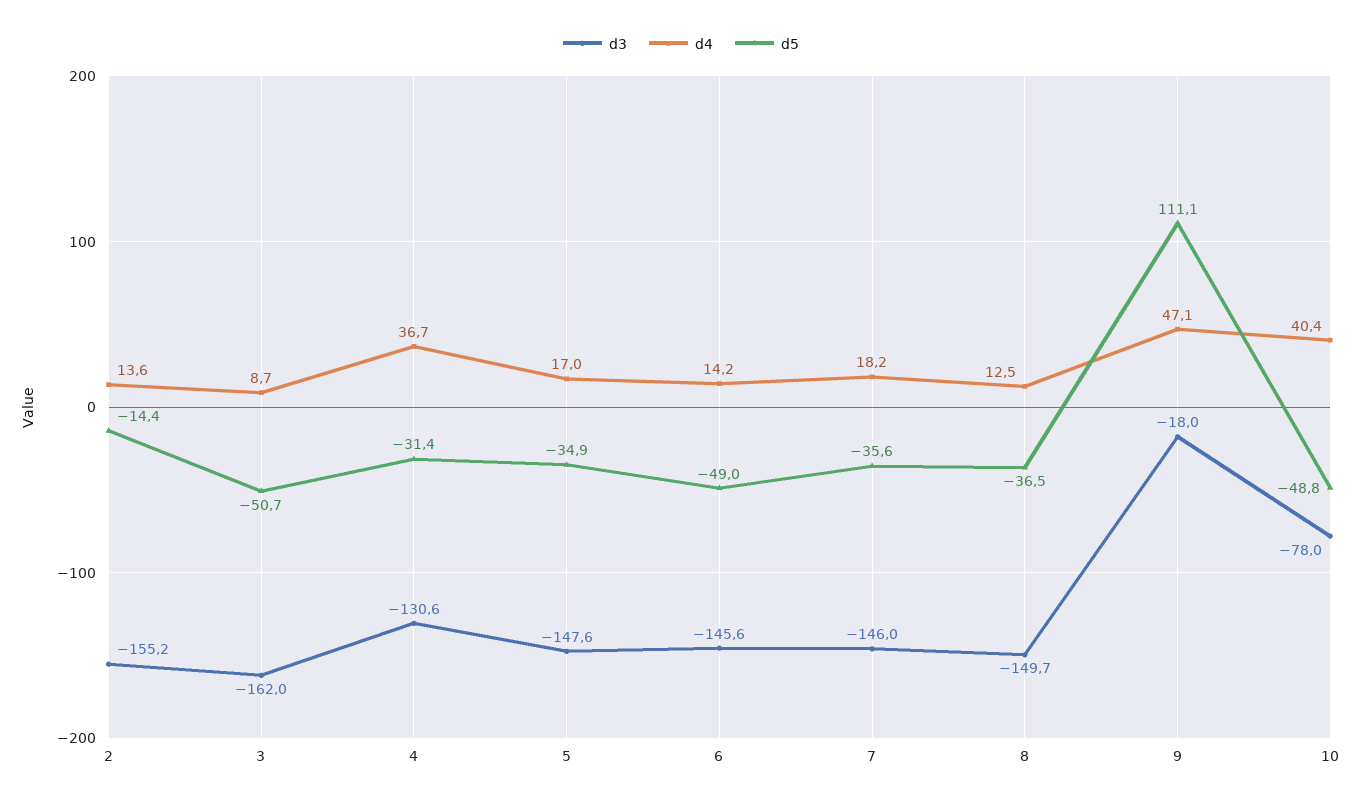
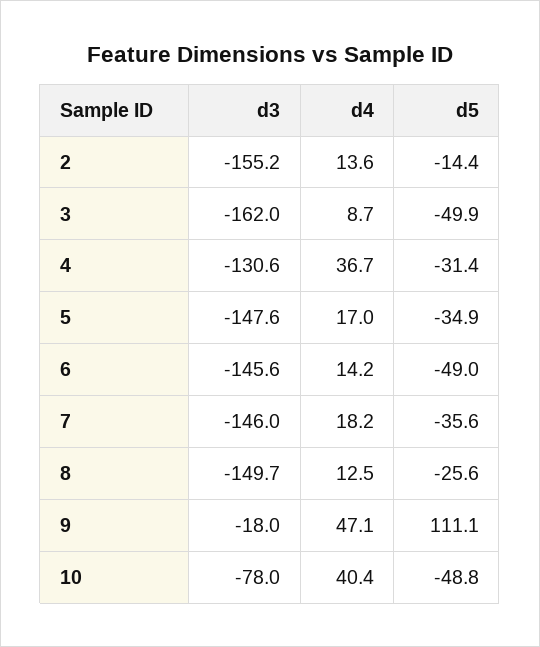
d5, 3: -50.7 -> -49.9
d5, 8: -36.5 -> -25.6

